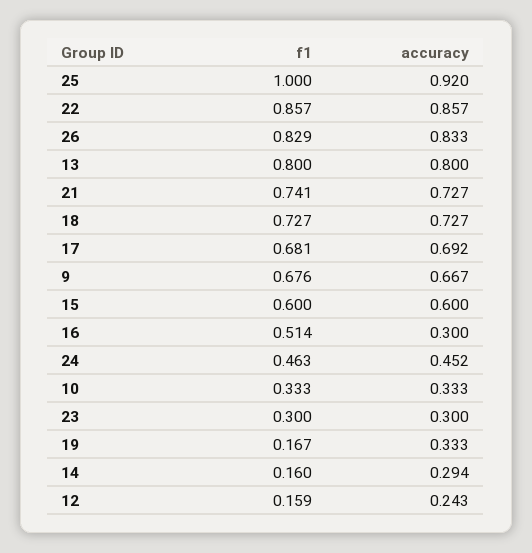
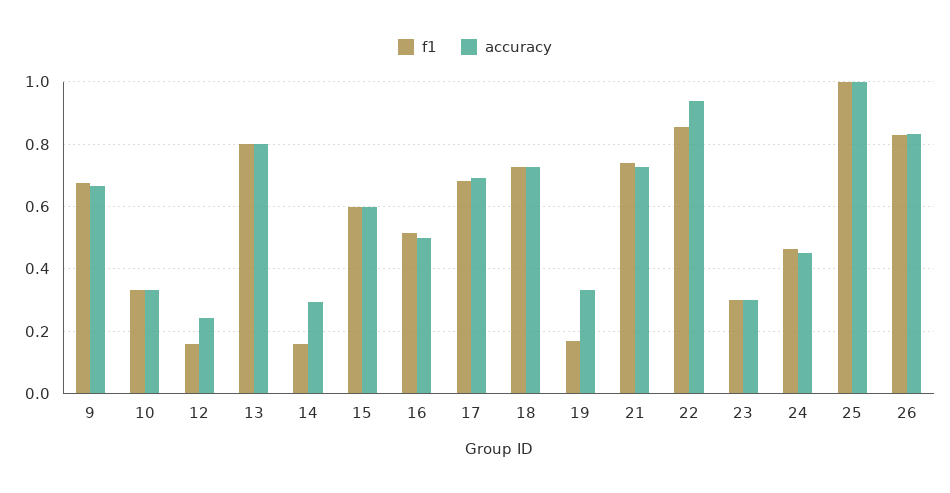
accuracy, 25: 0.92 -> 1
accuracy, 22: 0.857 -> 0.94
accuracy, 16: 0.3 -> 0.5

